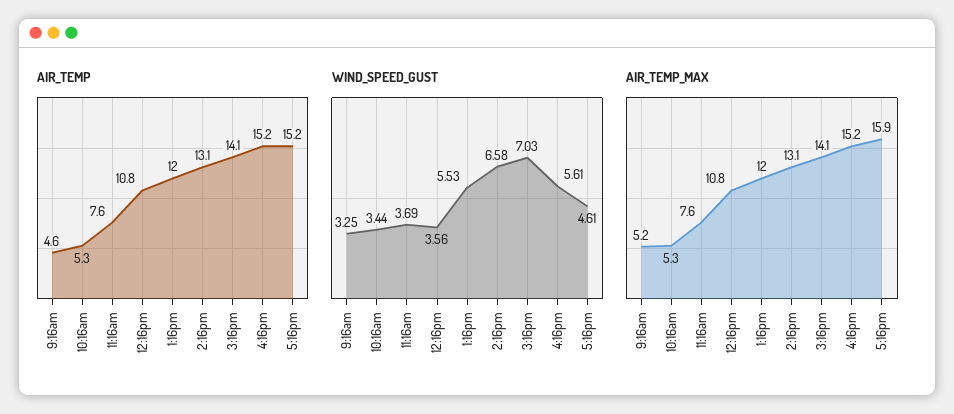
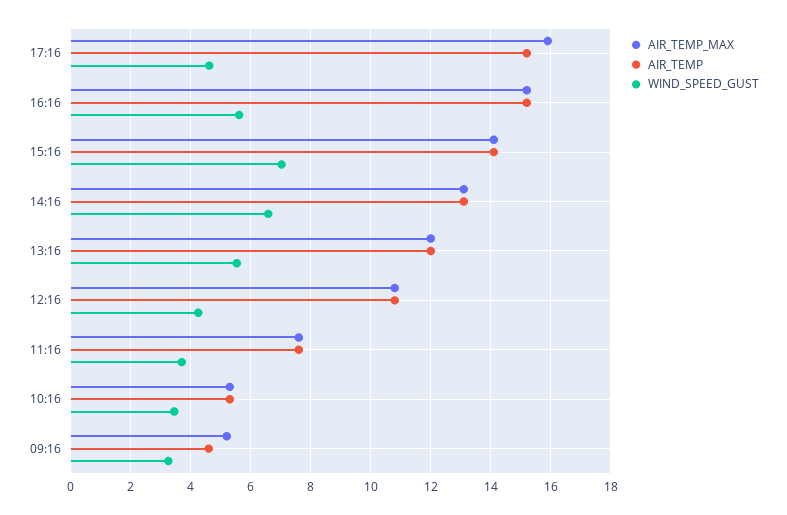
WIND_SPEED_GUST, 12:16pm: 3.56 -> 4.25

